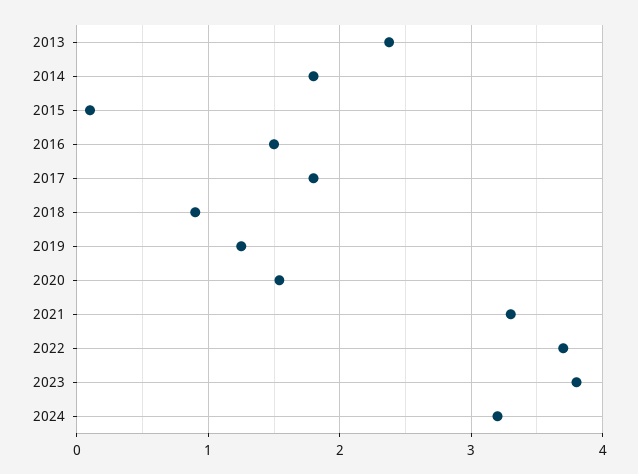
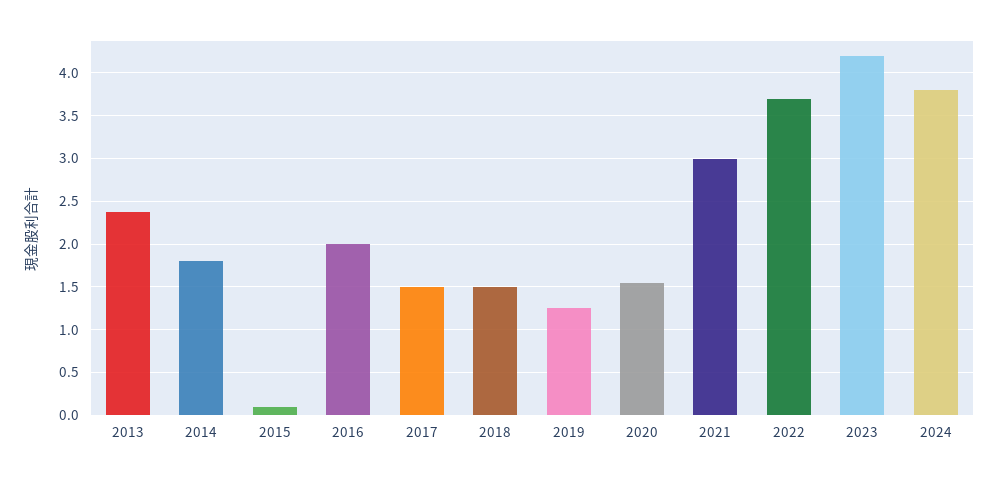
2016: 1.5 -> 2
2017: 1.8 -> 1.5
2018: 0.9 -> 1.5
2021: 3.3 -> 3
2023: 3.8 -> 4.2
2024: 3.2 -> 3.8

